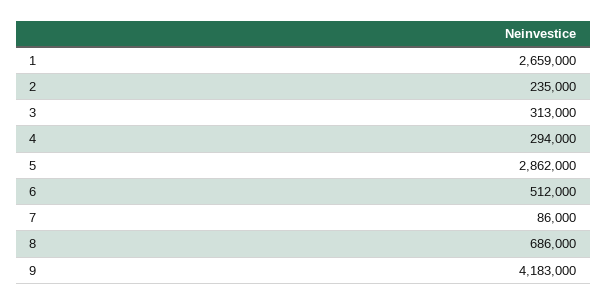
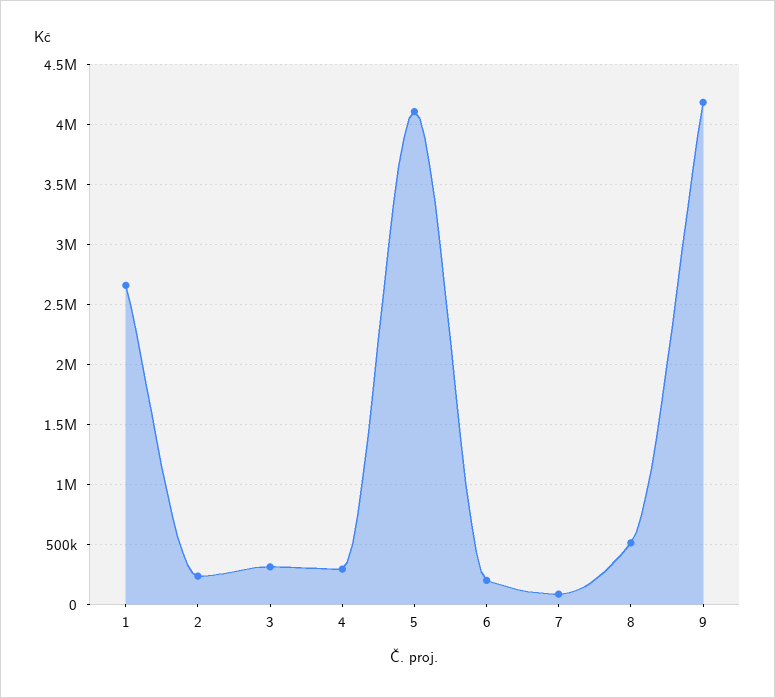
5: 2862000 -> 4100000
6: 512000 -> 200000
8: 686000 -> 500000

